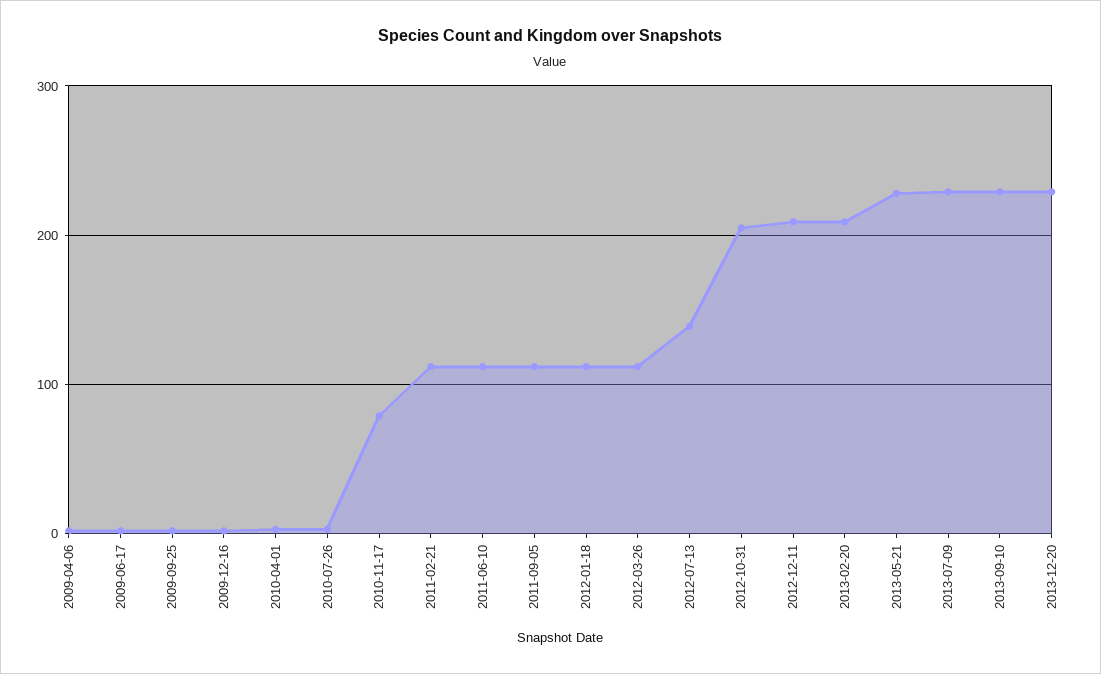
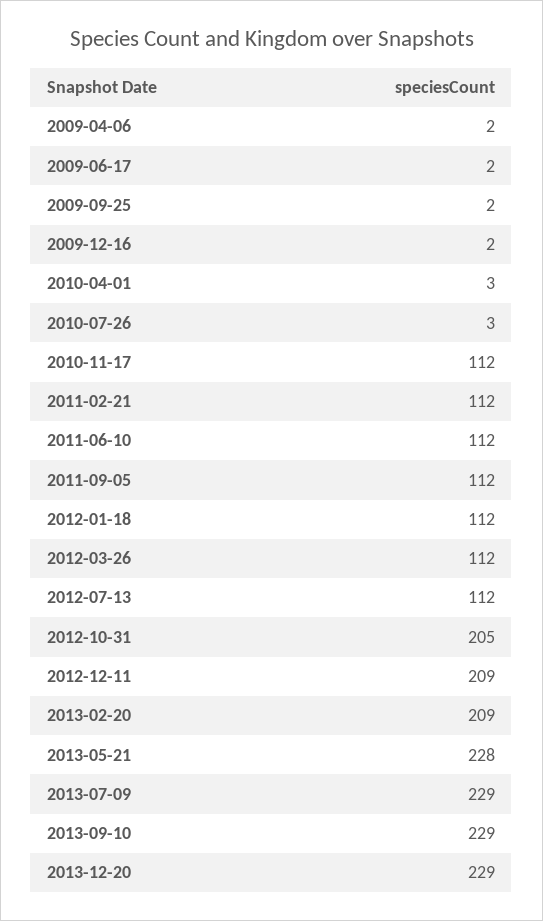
2010-11-17: 80 -> 112
2012-07-13: 140 -> 112

